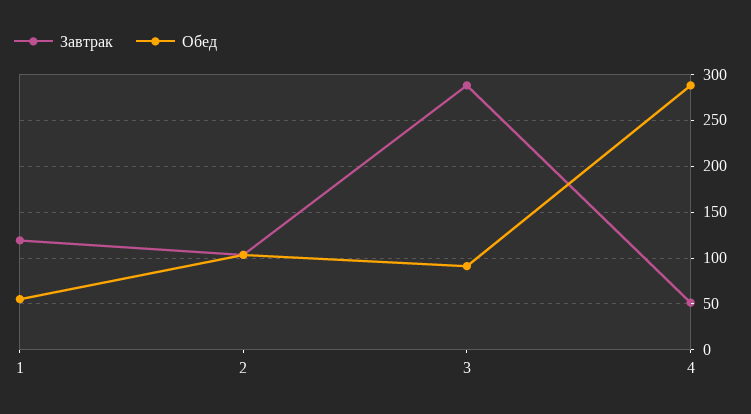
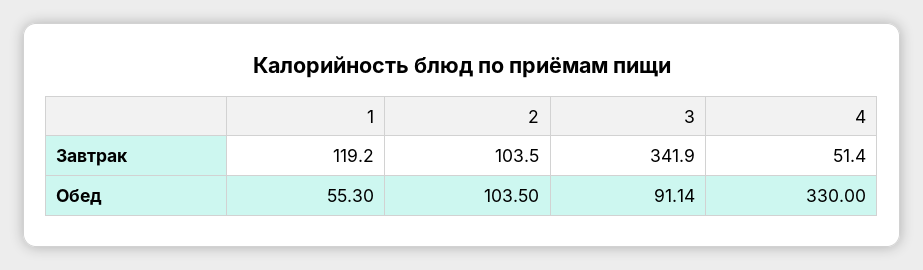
Завтрак, 3: 290 -> 341.9
Обед, 4: 290 -> 330

